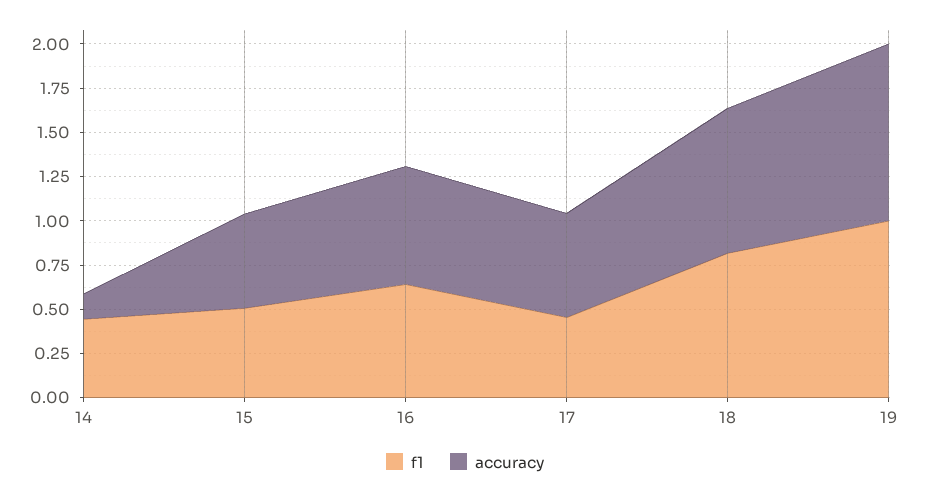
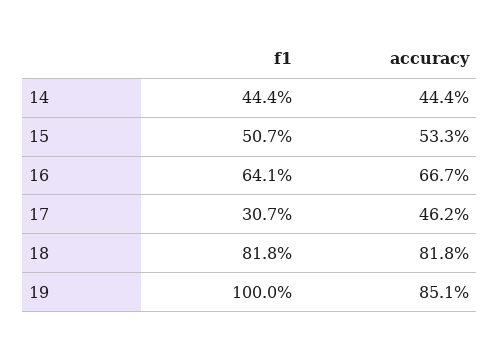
accuracy, 14: 0.15 -> 0.444
f1, 17: 0.45 -> 0.307
accuracy, 17: 0.6 -> 0.462
accuracy, 19: 1 -> 0.851

